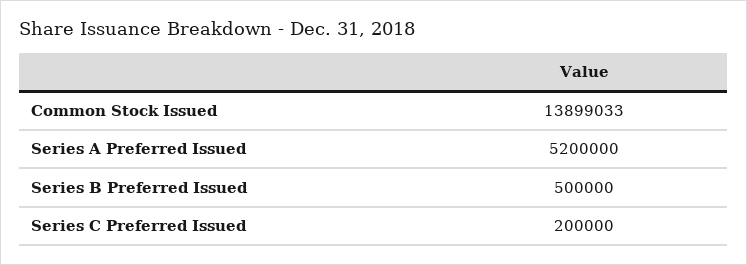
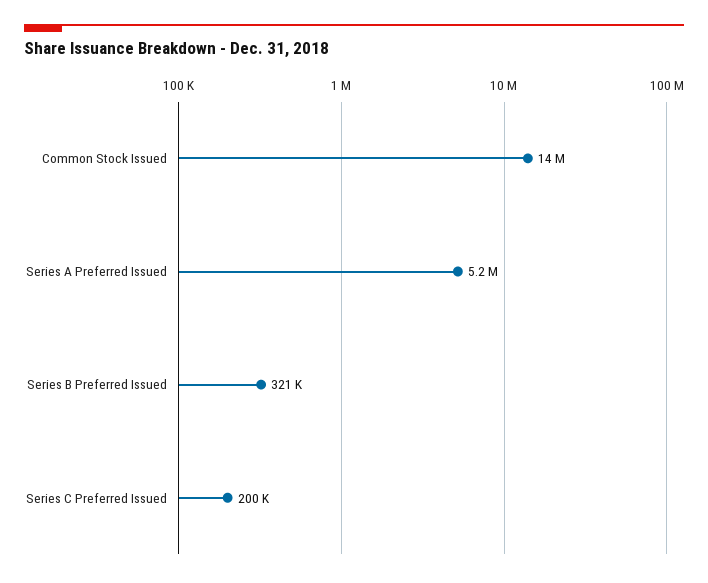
Series B Preferred Issued: 500000 -> 321000

